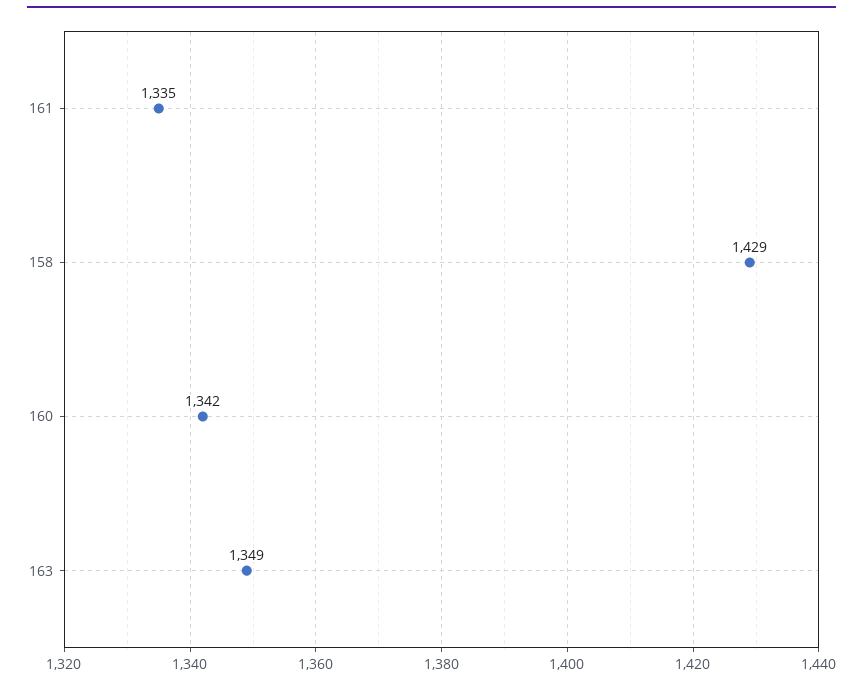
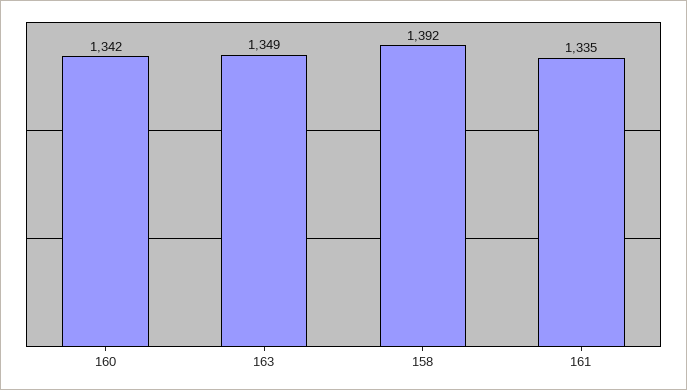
158: 1429 -> 1392

